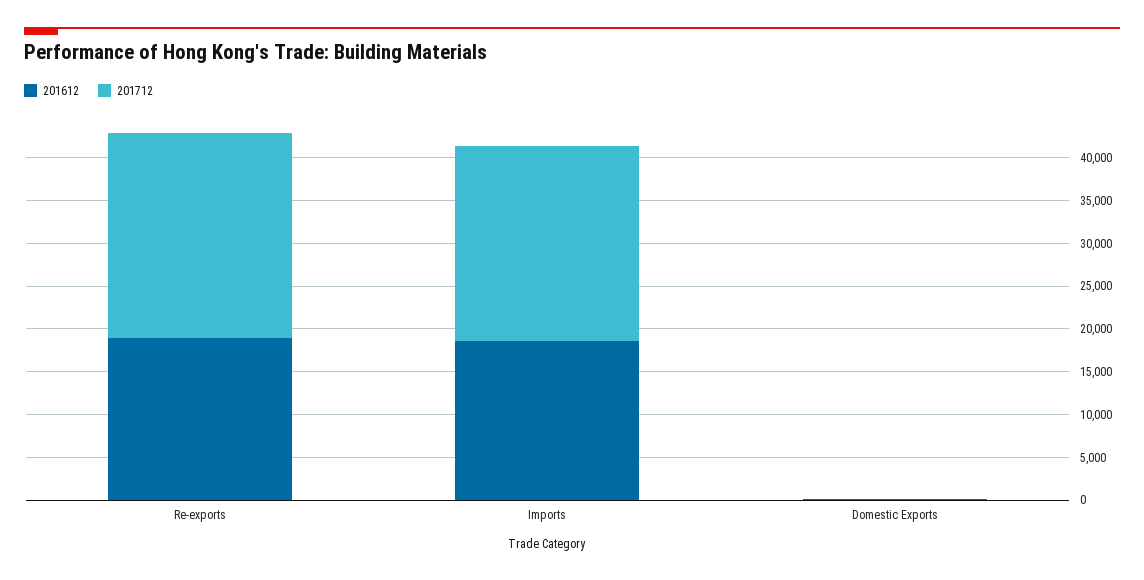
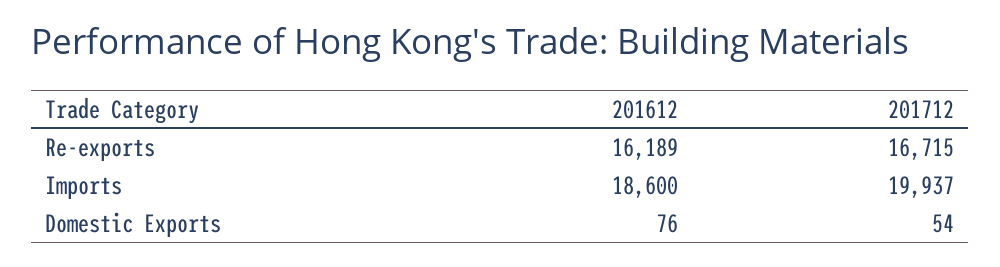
201612, Re-exports: 19000 -> 16189
201712, Re-exports: 24000 -> 16715
201712, Imports: 23000 -> 19937

